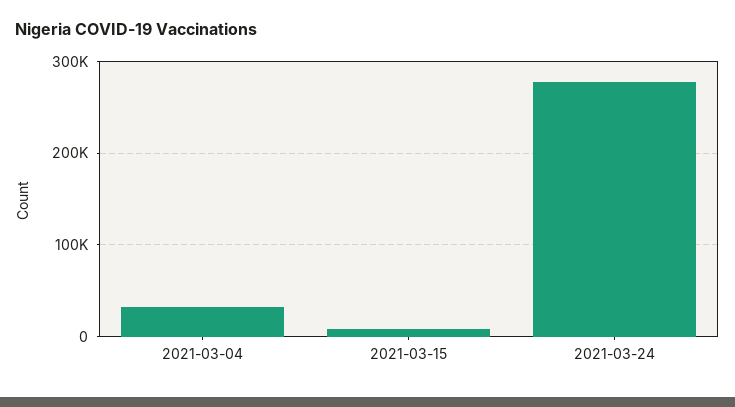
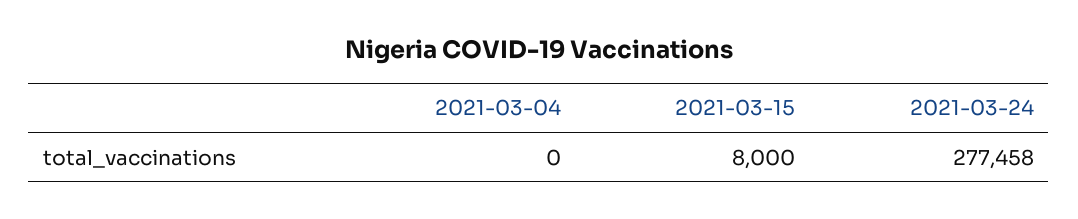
2021-03-04: 30000 -> 0

